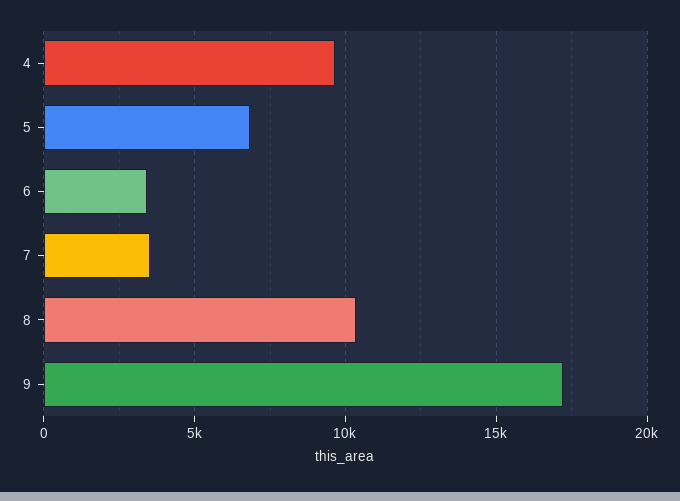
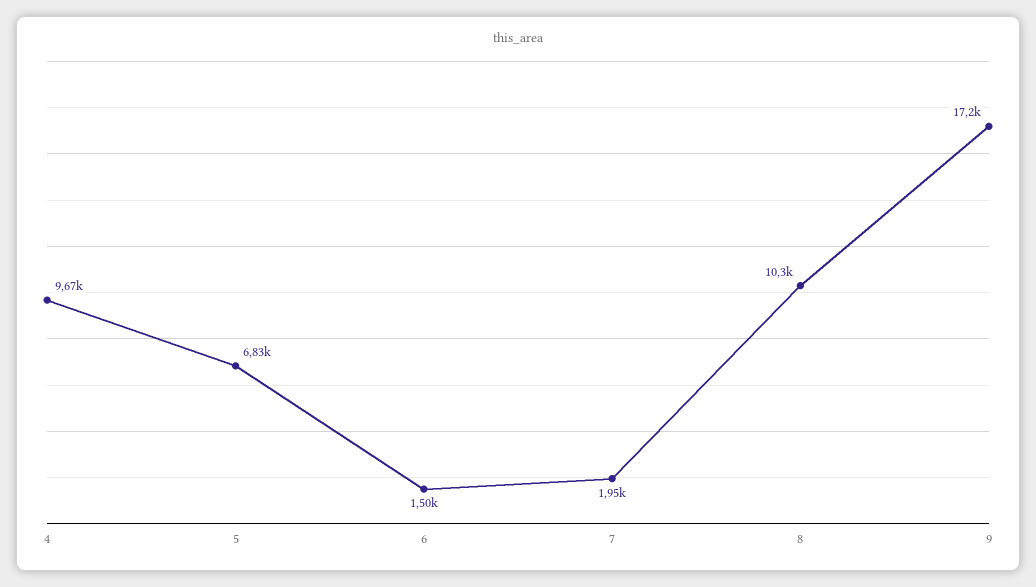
6: 3500 -> 1500
7: 3500 -> 1950

